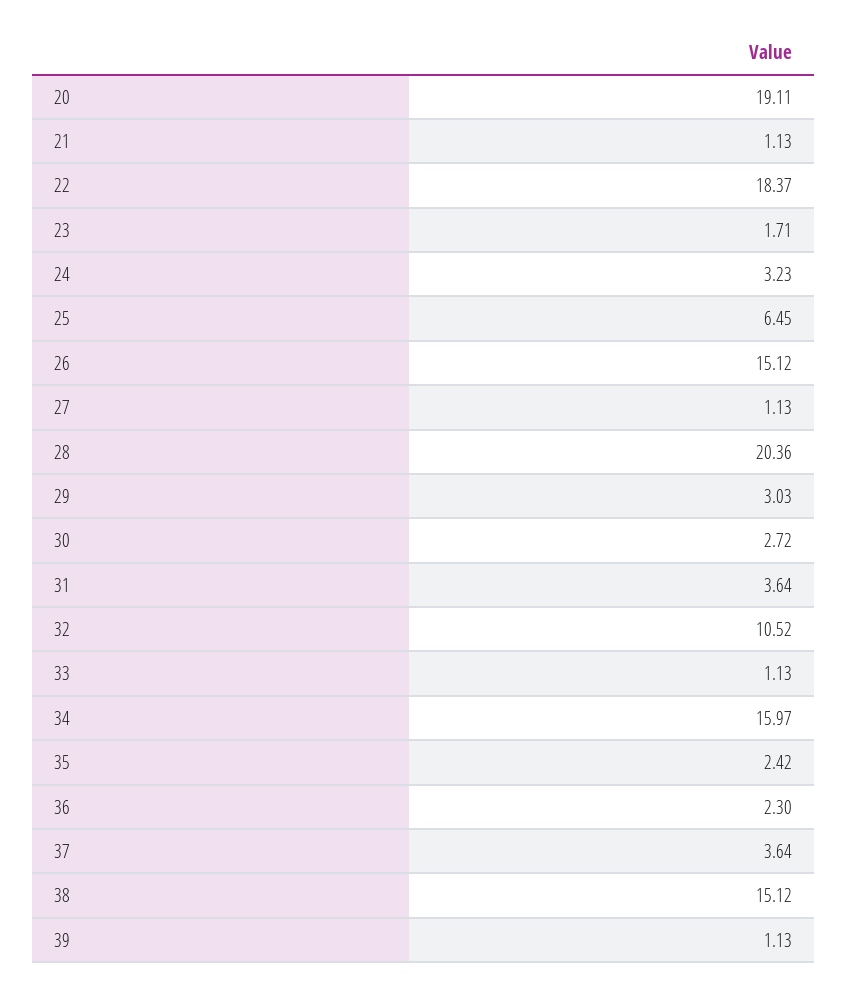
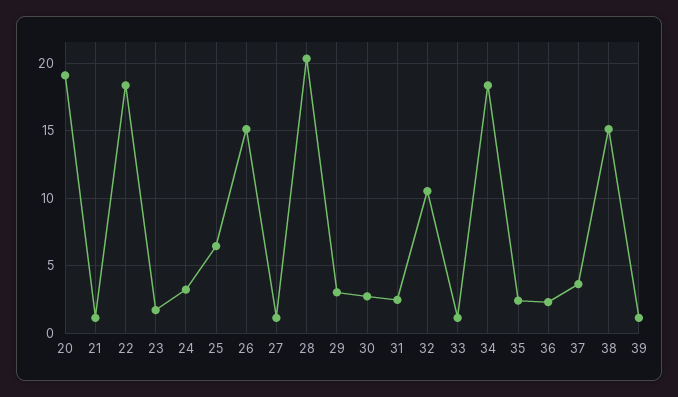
31: 3.64 -> 2.5
34: 15.97 -> 18.5

